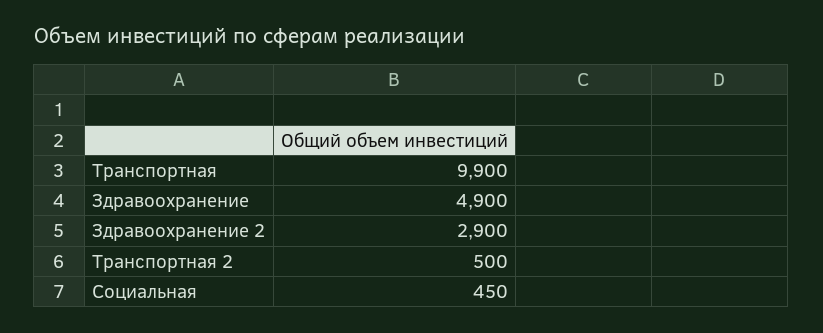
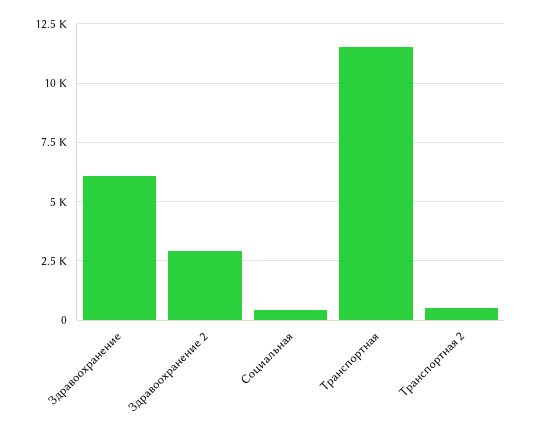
Транспортная: 9900 -> 11500
Здравоохранение: 4900 -> 6000

